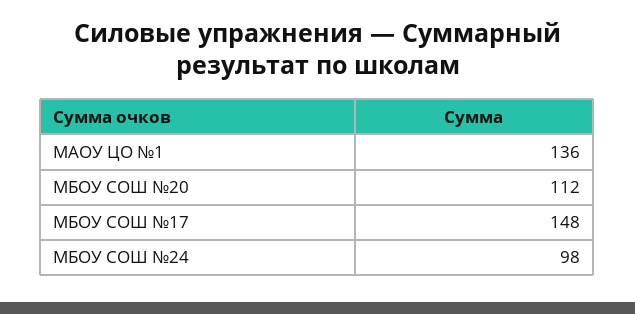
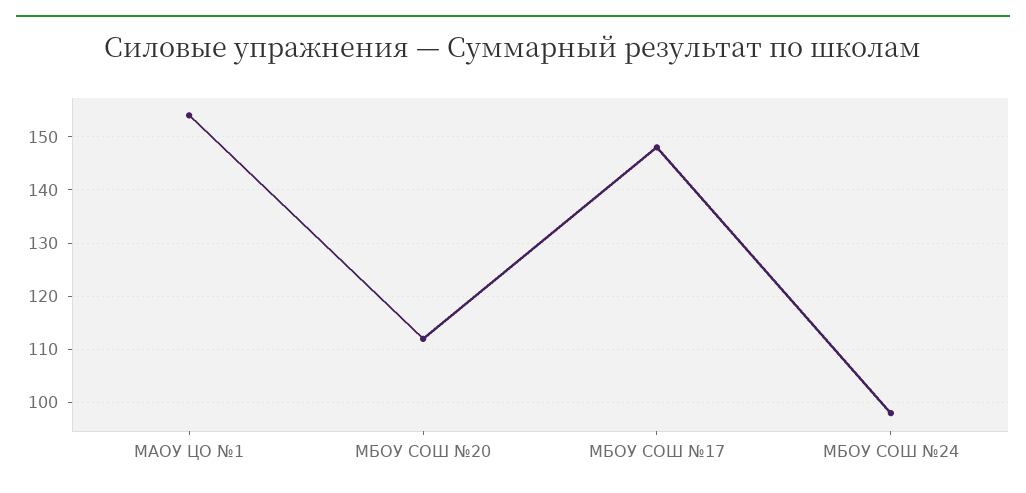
МАОУ ЦО №1: 136 -> 155

